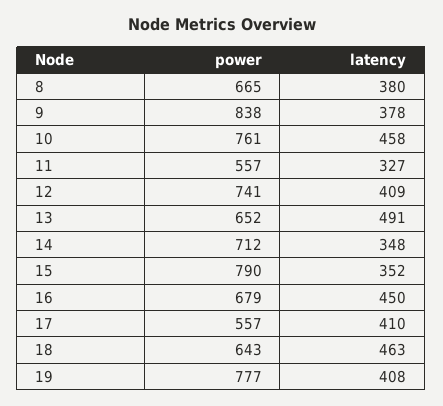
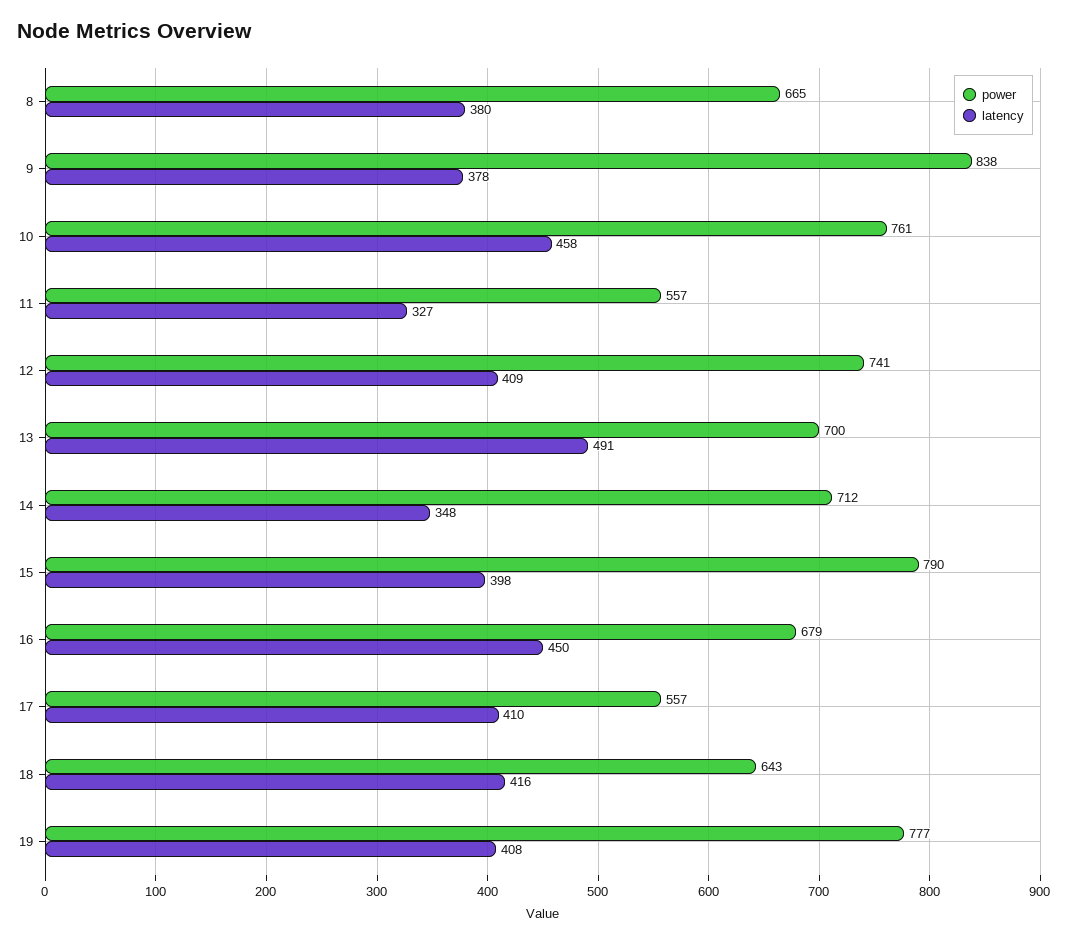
power, 13: 652 -> 700
latency, 15: 352 -> 398
latency, 18: 463 -> 416

